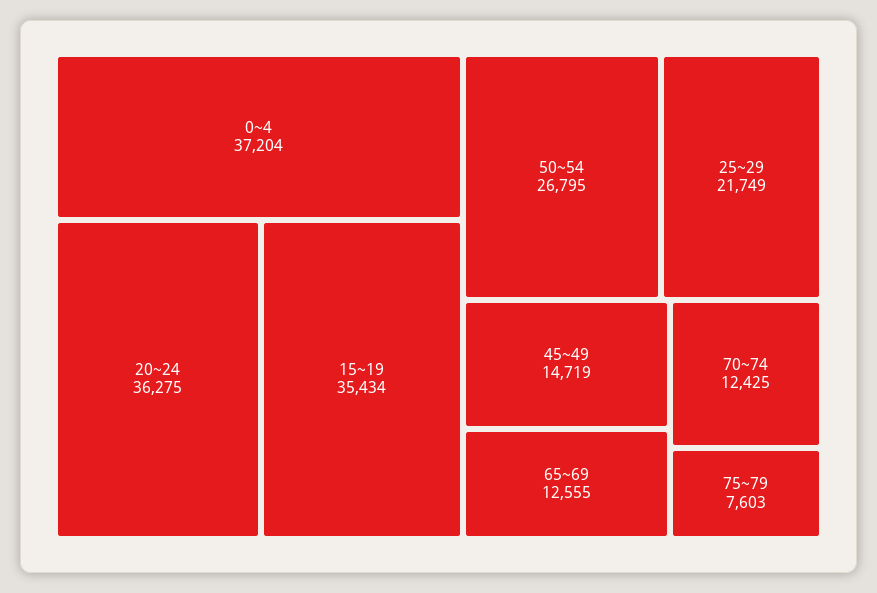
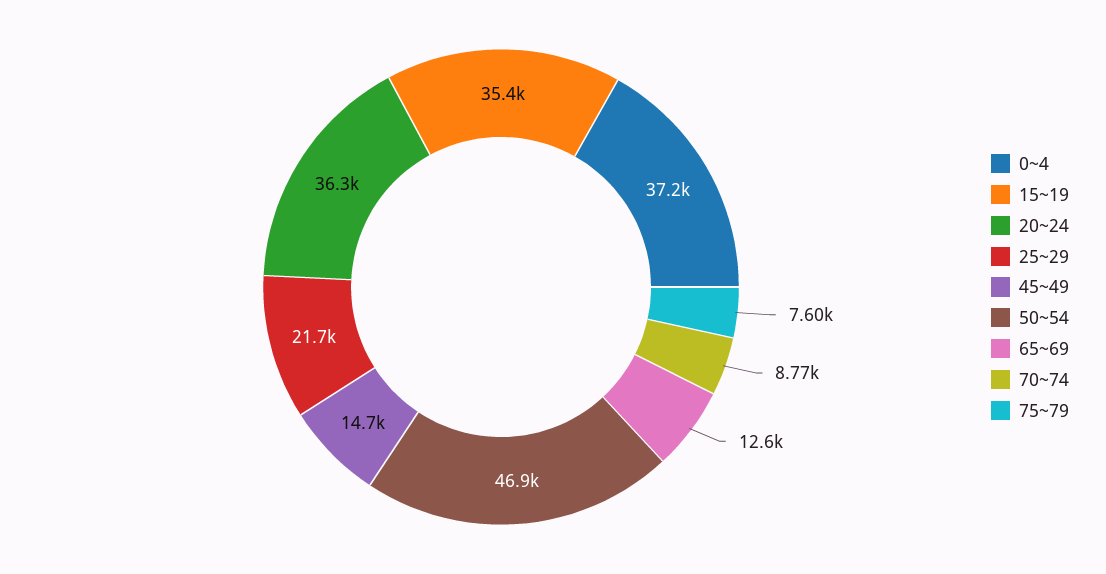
50~54: 26795 -> 46900
70~74: 12425 -> 8770

